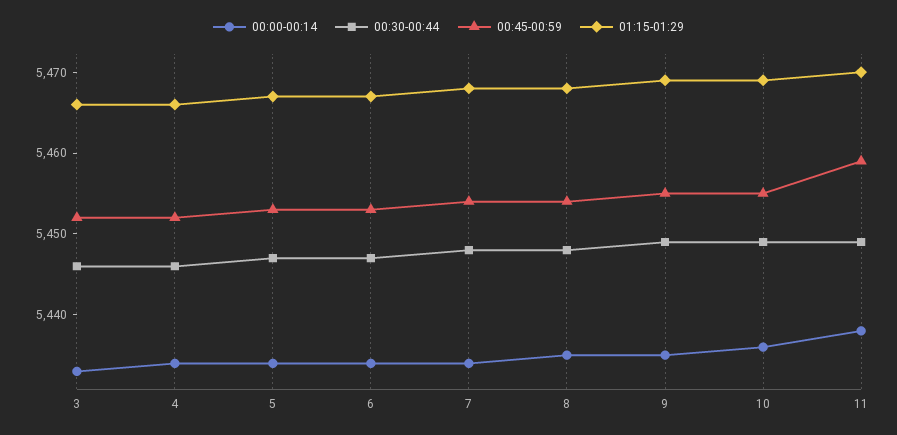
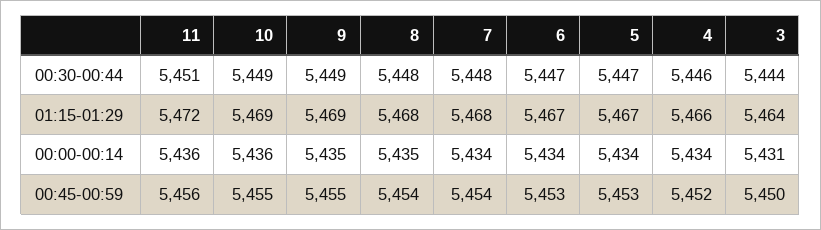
00:00-00:14, 3: 5433 -> 5431
00:30-00:44, 3: 5446 -> 5444
00:45-00:59, 3: 5452 -> 5450
01:15-01:29, 3: 5466 -> 5464
00:00-00:14, 11: 5438 -> 5436
00:30-00:44, 11: 5449 -> 5451
00:45-00:59, 11: 5459 -> 5456
01:15-01:29, 11: 5470 -> 5472

